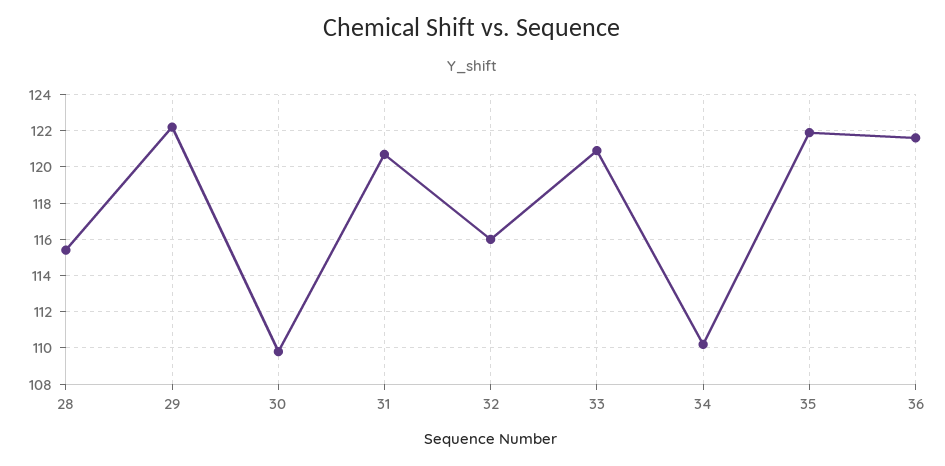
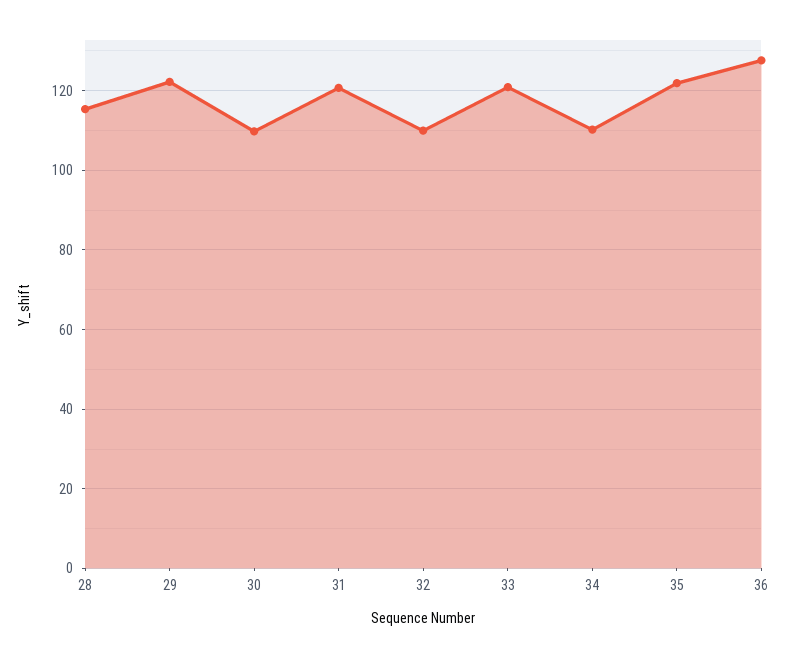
32: 116 -> 110
36: 121.5 -> 128

